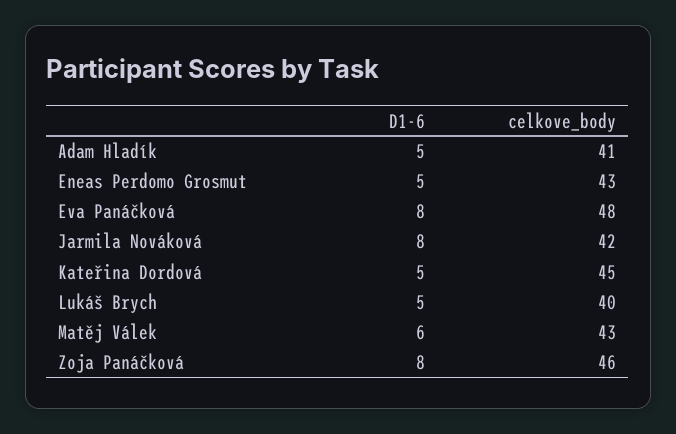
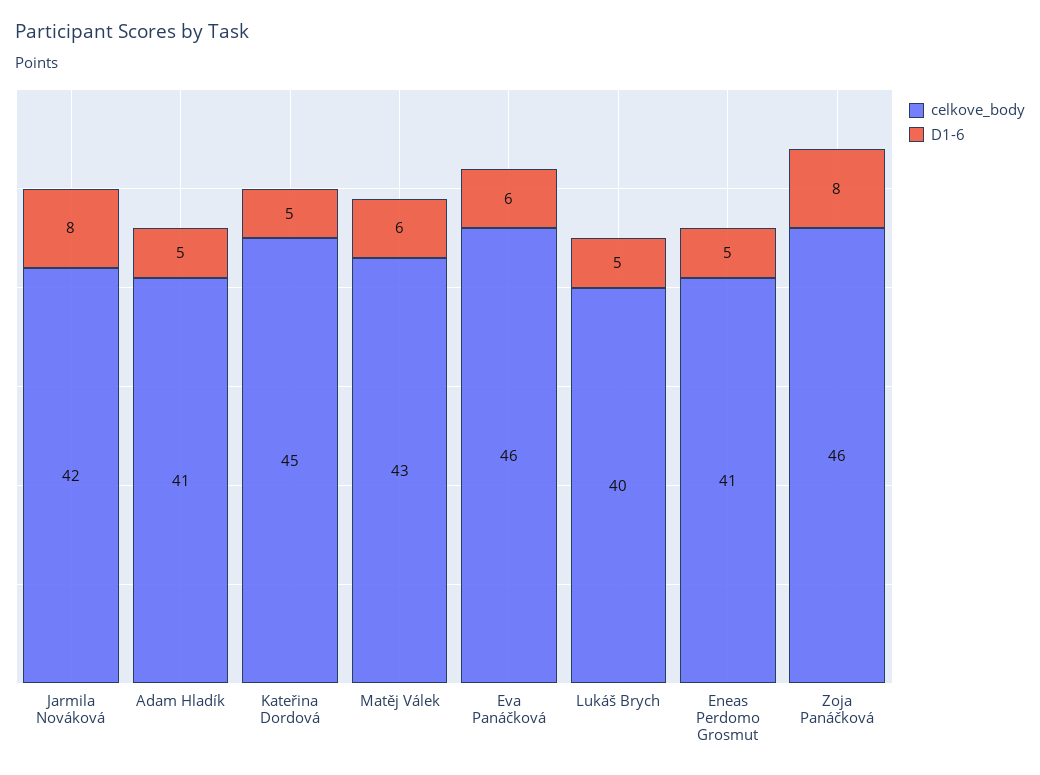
celkove_body, Eneas Perdomo Grosmut: 43 -> 41
D1-6, Eva Panáčková: 8 -> 6
celkove_body, Eva Panáčková: 48 -> 46

